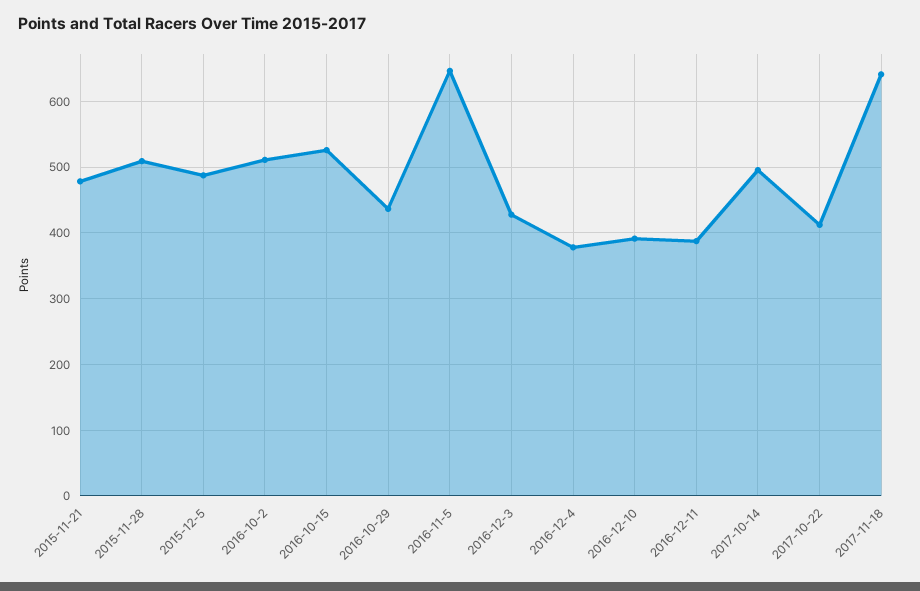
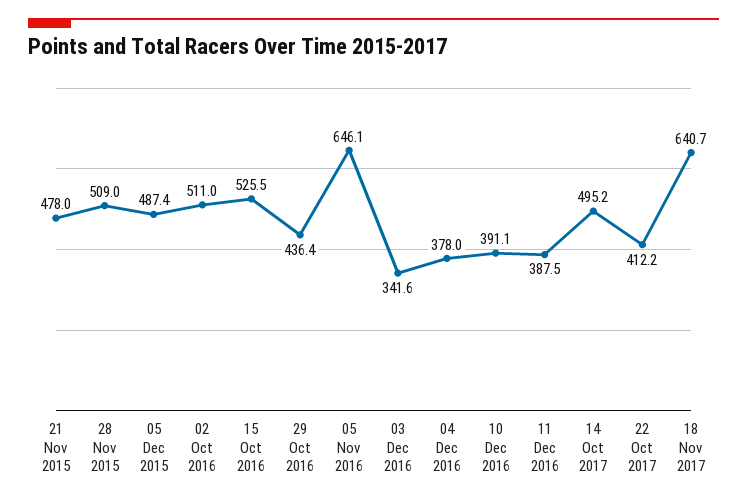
2016-12-3: 430 -> 341.6

